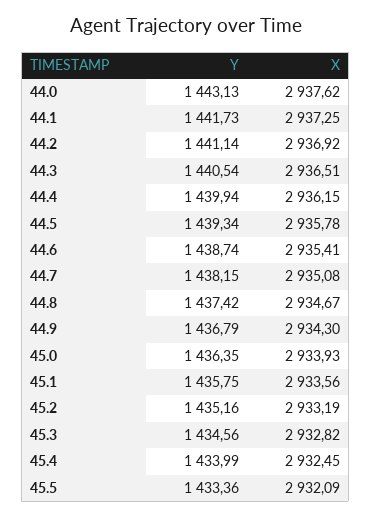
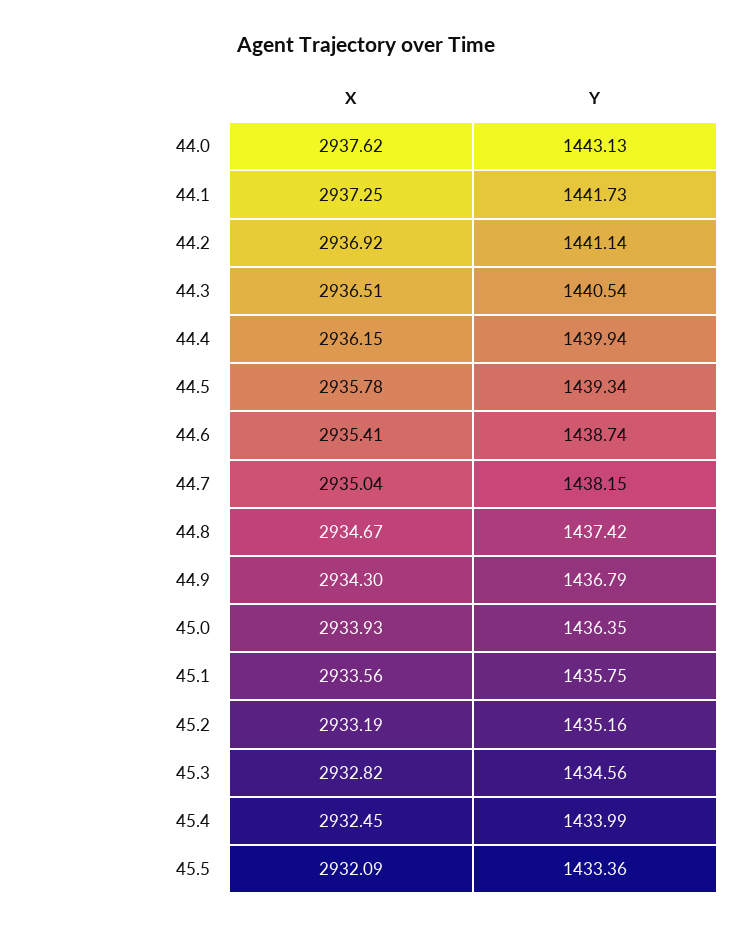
X, 44.7: 2935.08 -> 2935.04

